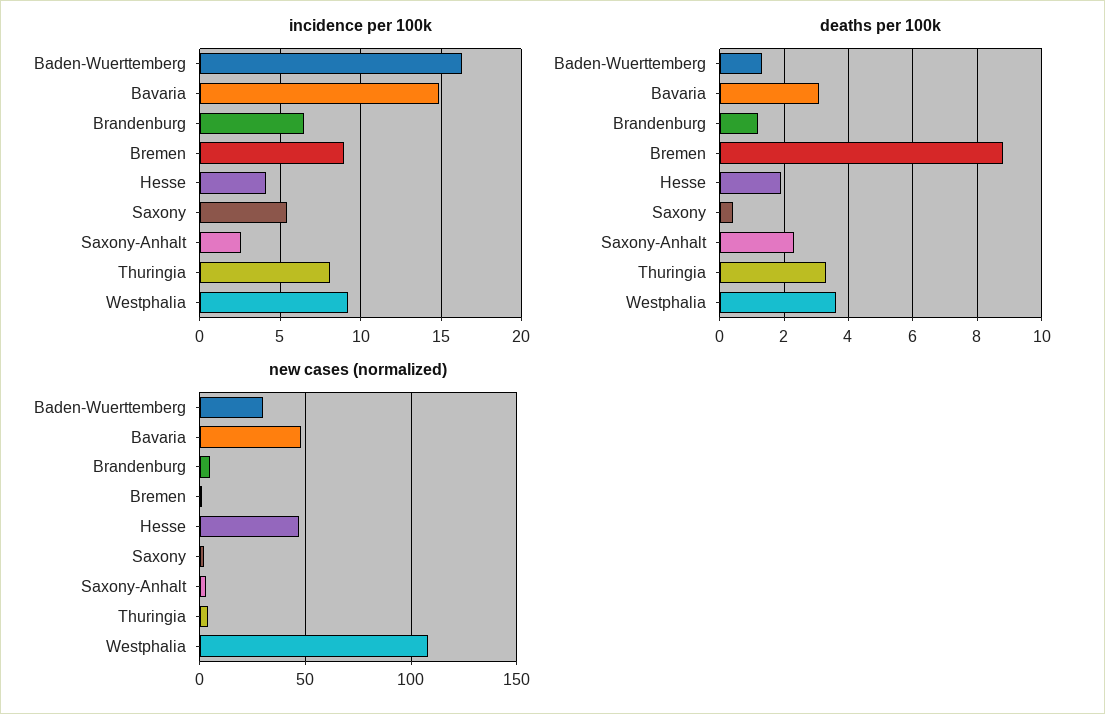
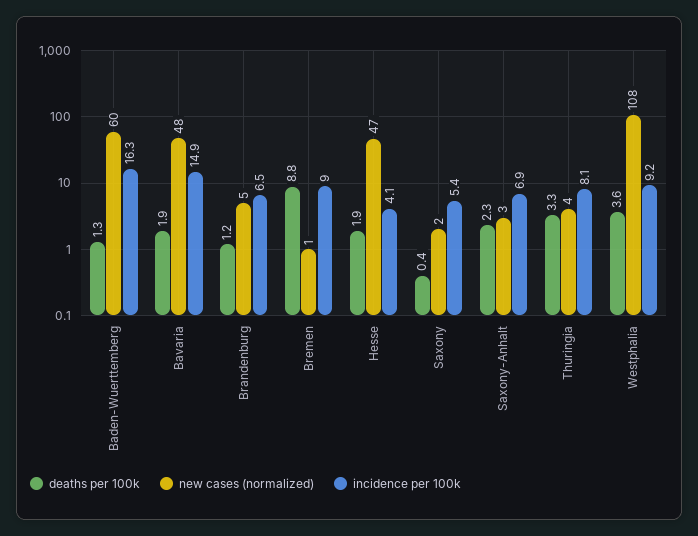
incidence per 100k, Saxony-Anhalt: 2.5 -> 6.9
deaths per 100k, Bavaria: 3 -> 1.9
new cases (normalized), Baden-Wuerttemberg: 30 -> 60

